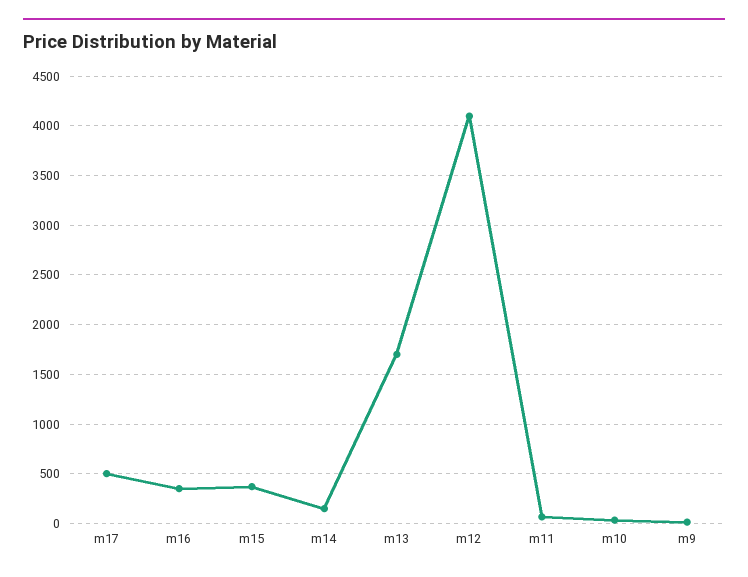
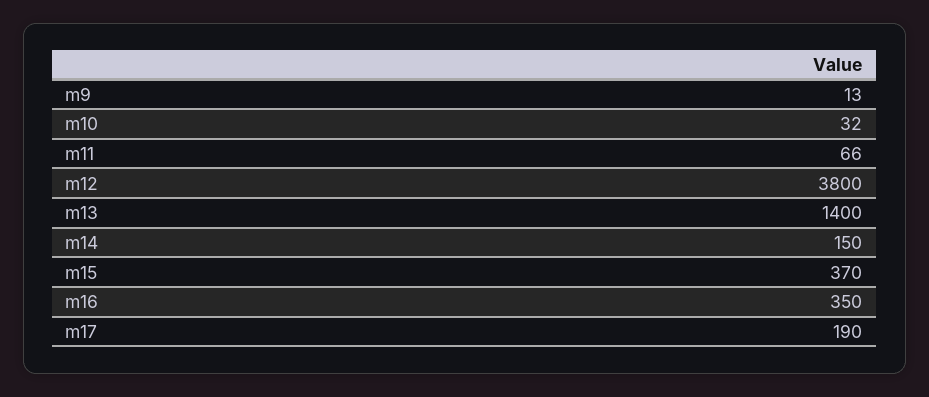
m17: 500 -> 190
m13: 1700 -> 1400
m12: 4100 -> 3800

